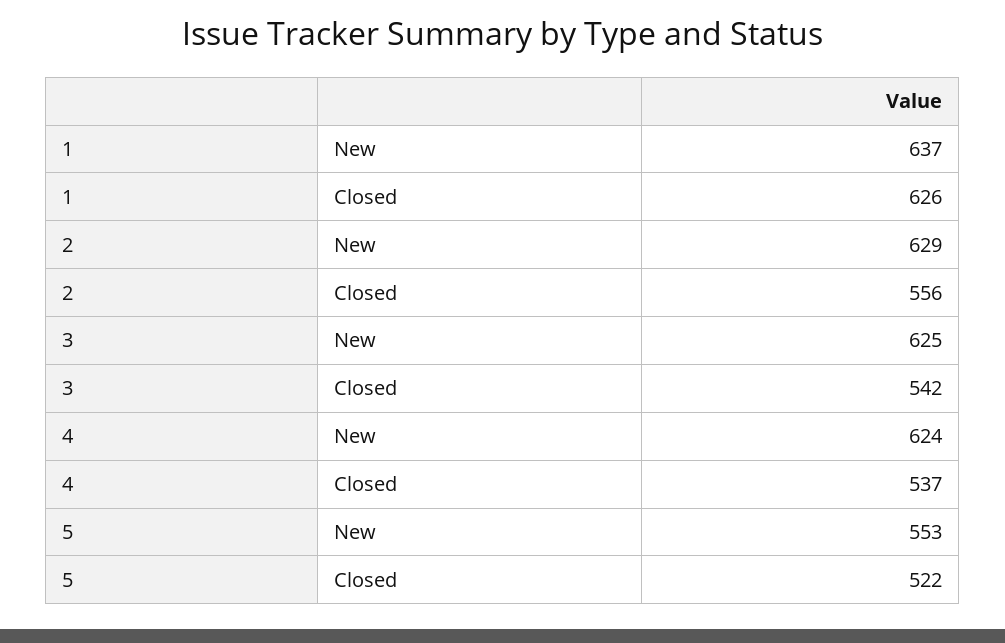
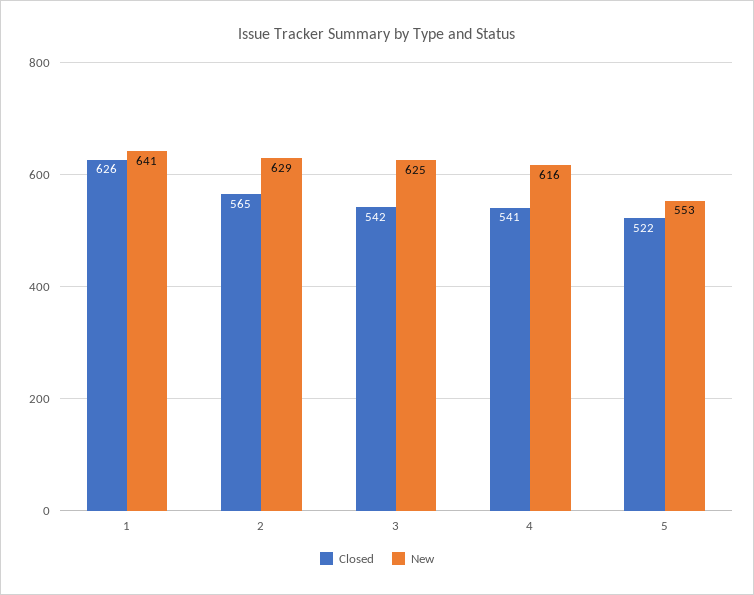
New, 1: 637 -> 641
Closed, 2: 556 -> 565
New, 4: 624 -> 616
Closed, 4: 537 -> 541

